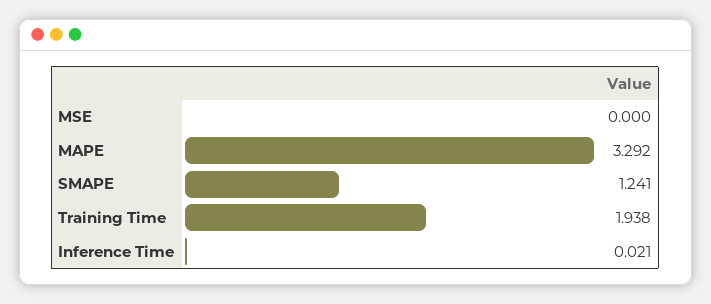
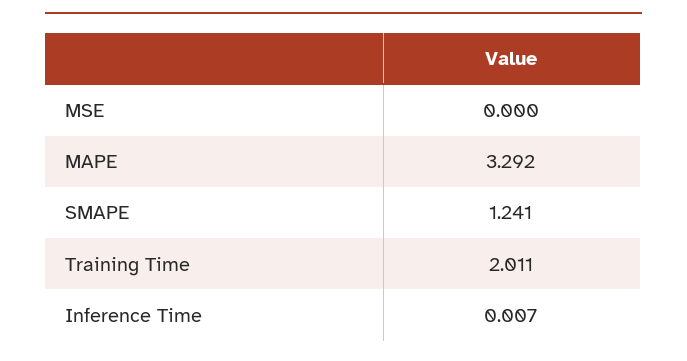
Training Time: 1.938 -> 2.011
Inference Time: 0.021 -> 0.007

